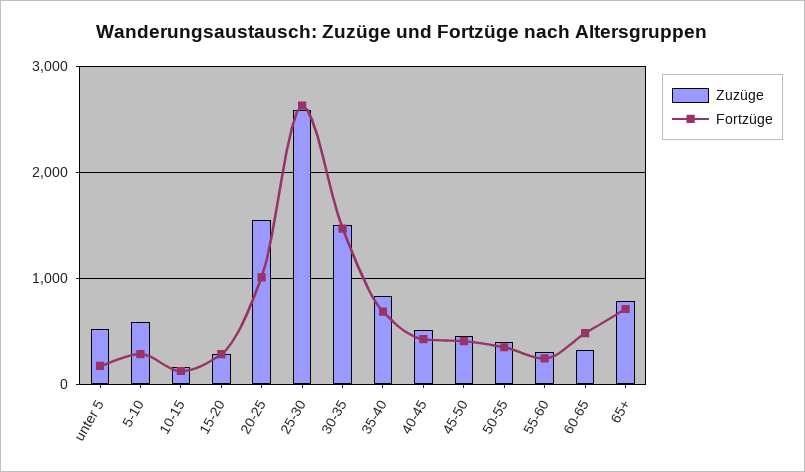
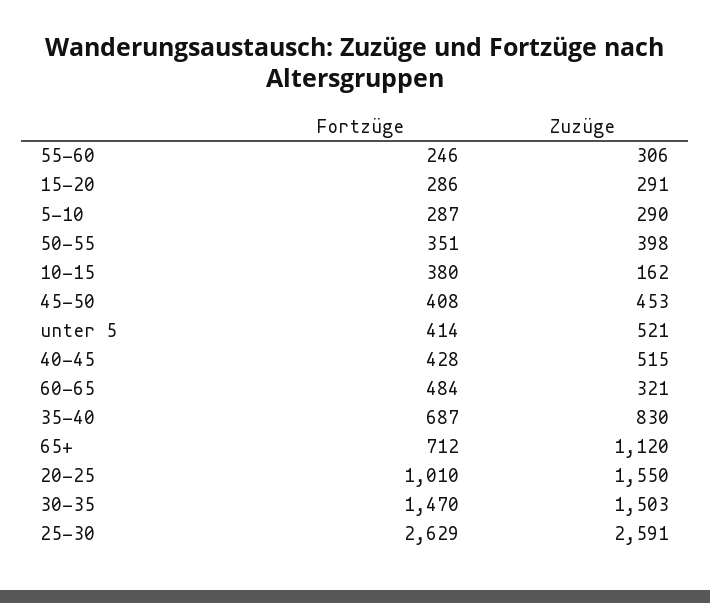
Fortzüge, unter 5: 200 -> 414
Zuzüge, 5-10: 600 -> 290
Fortzüge, 10-15: 100 -> 380
Zuzüge, 65+: 800 -> 1120

